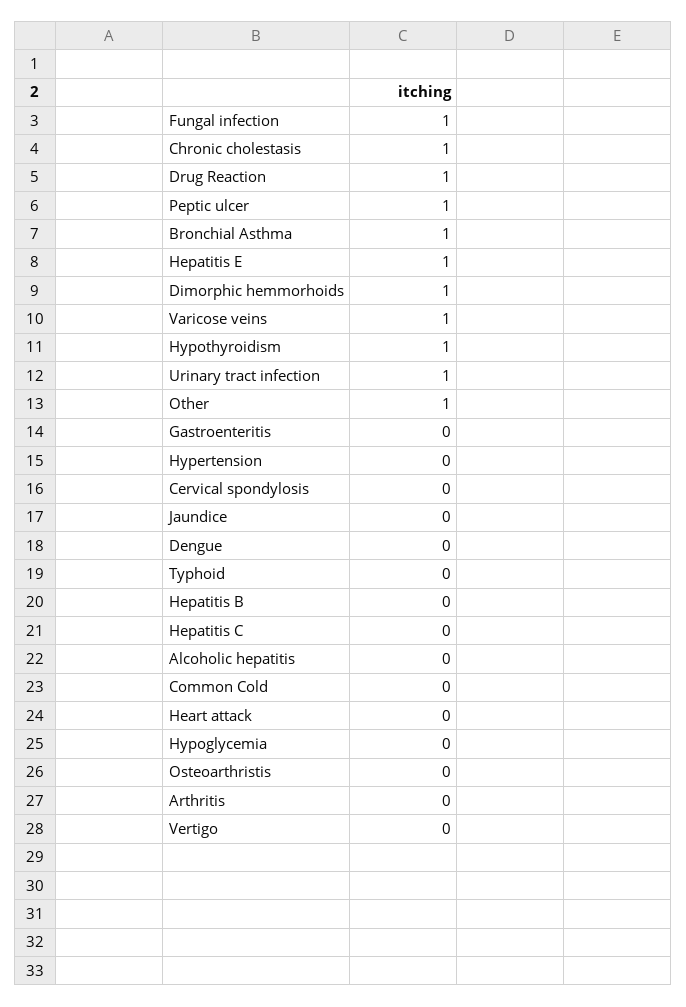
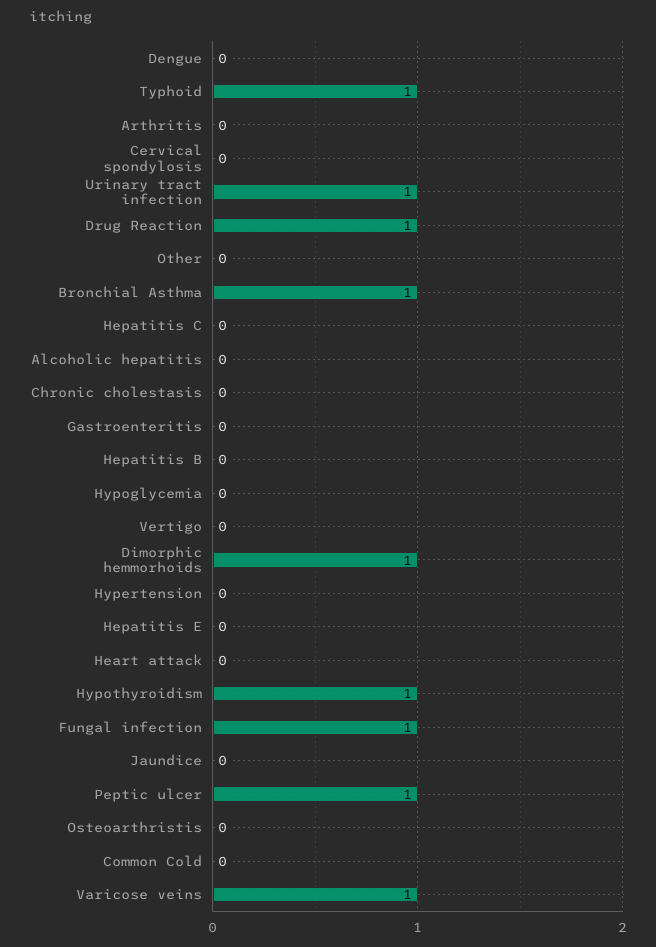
Chronic cholestasis: 1 -> 0
Hepatitis E: 1 -> 0
Other: 1 -> 0
Typhoid: 0 -> 1

